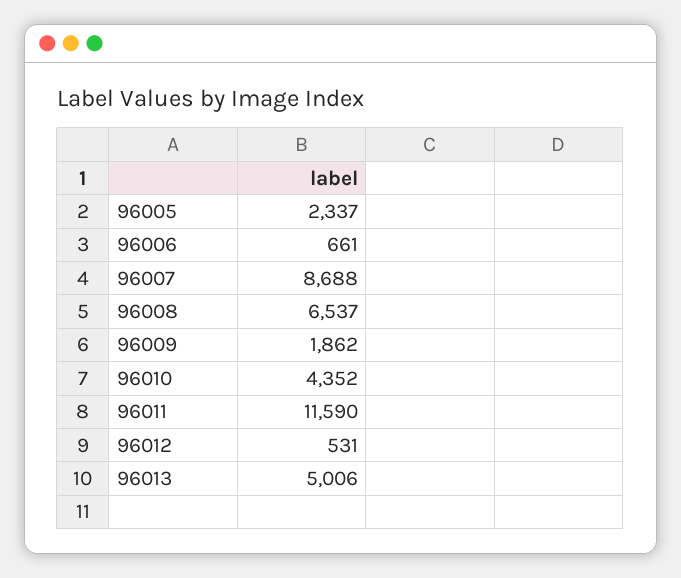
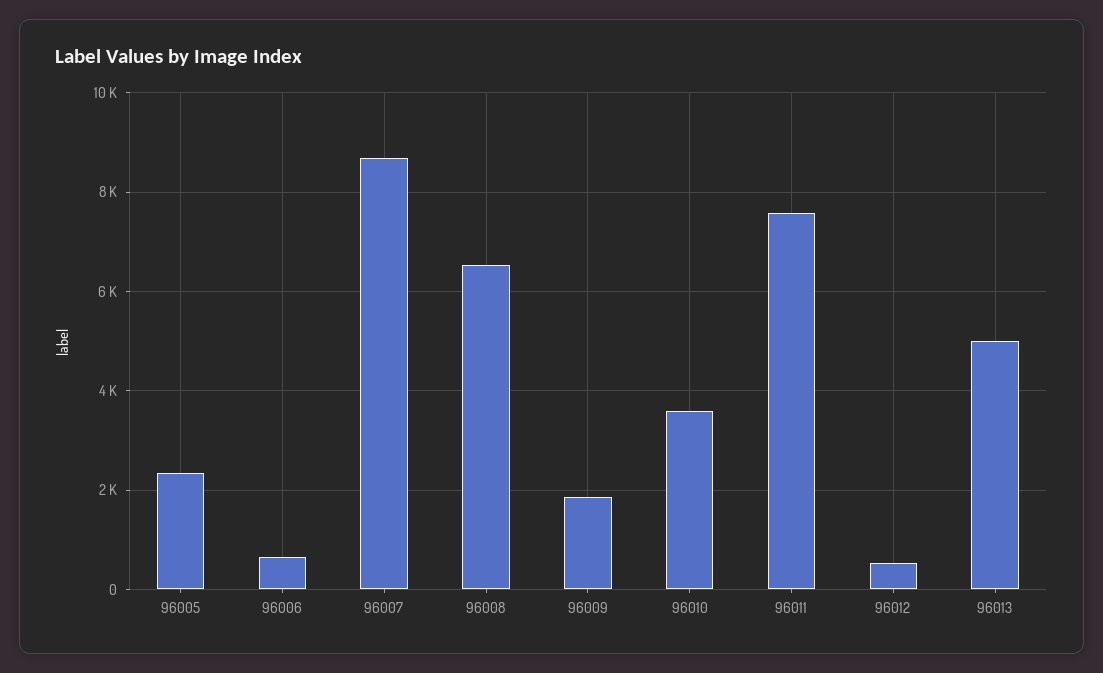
96010: 4352 -> 3600
96011: 11590 -> 7600

